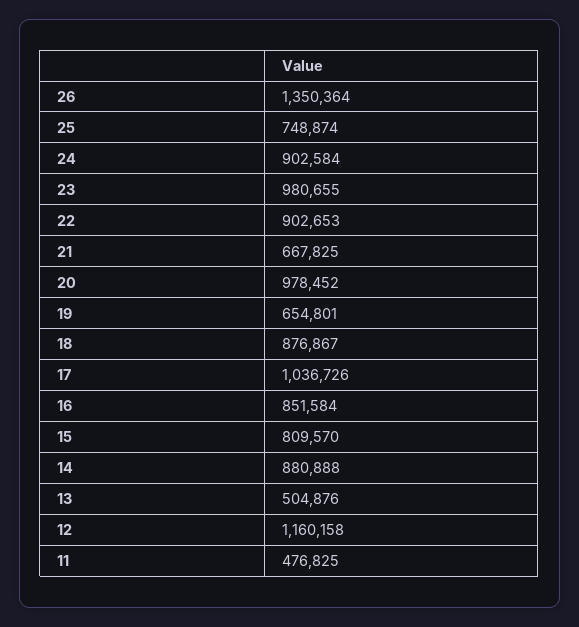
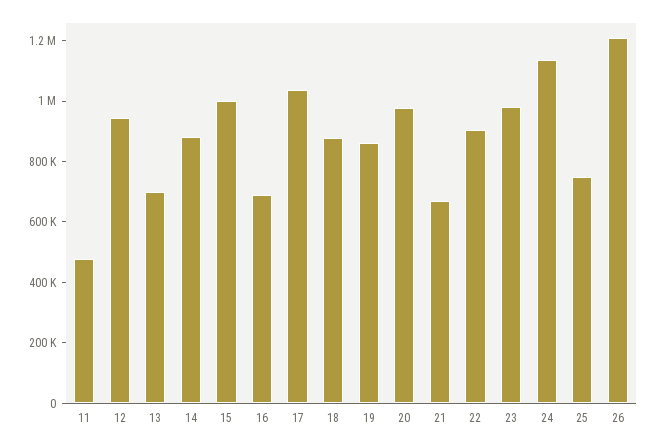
26: 1350364 -> 1200000
24: 902584 -> 1150000
19: 654801 -> 850000
16: 851584 -> 700000
15: 809570 -> 1000000
13: 504876 -> 700000
12: 1160158 -> 950000

